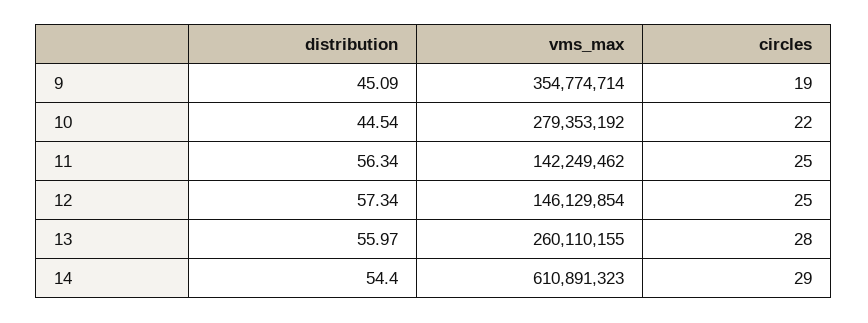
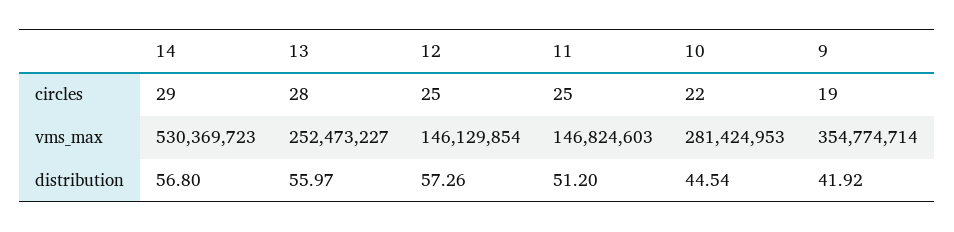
distribution, 9: 45.09 -> 41.92
vms_max, 10: 279353192 -> 281424953
distribution, 11: 56.34 -> 51.2
vms_max, 11: 142249462 -> 146824603
distribution, 12: 57.34 -> 57.26
vms_max, 13: 260110155 -> 252473227
distribution, 14: 54.4 -> 56.8
vms_max, 14: 610891323 -> 530369723

